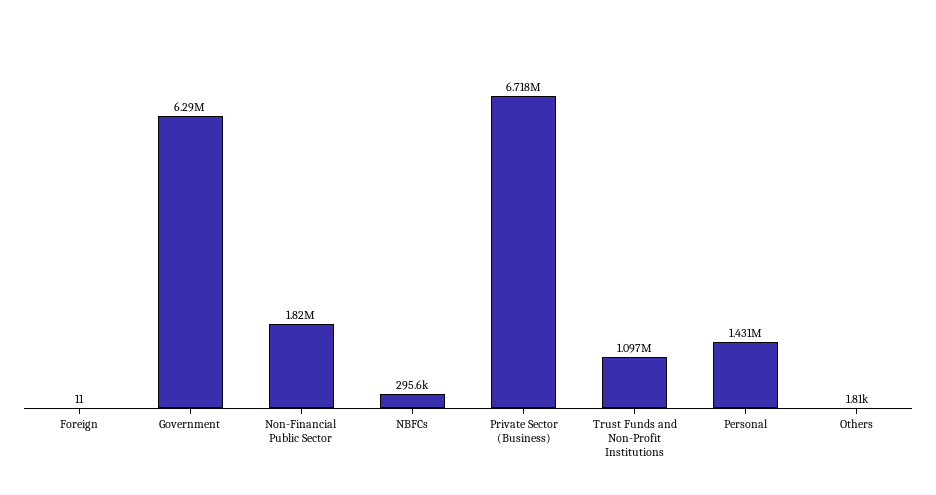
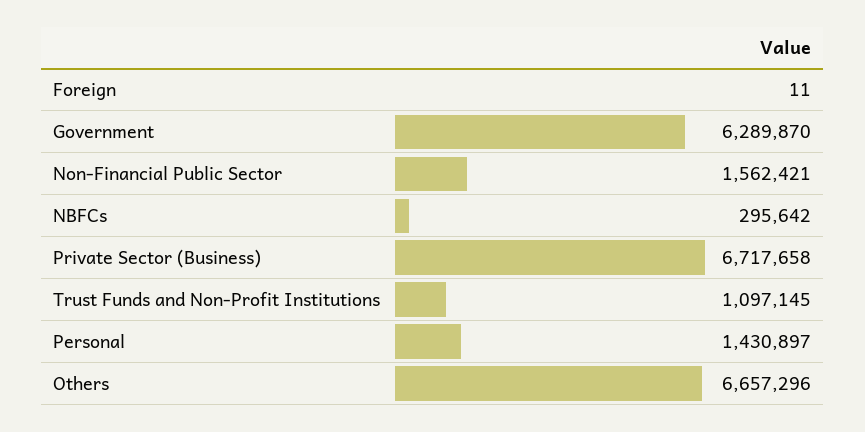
Non-Financial Public Sector: 1820000 -> 1562421
Others: 1810 -> 6657296

